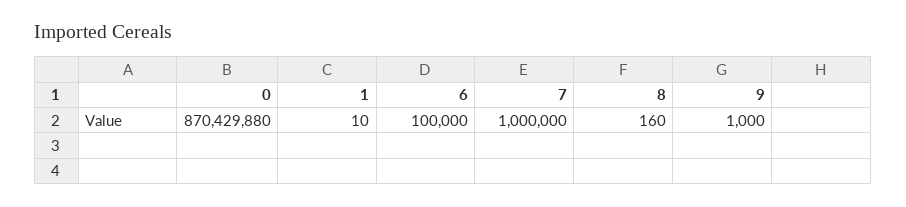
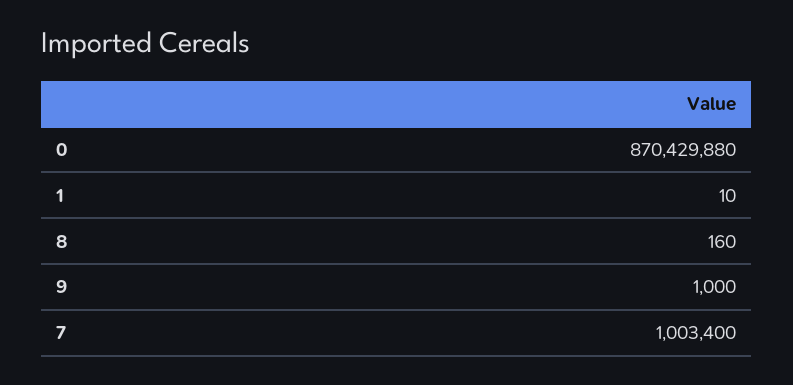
6: 100000 -> none
7: 1000000 -> 1003400

